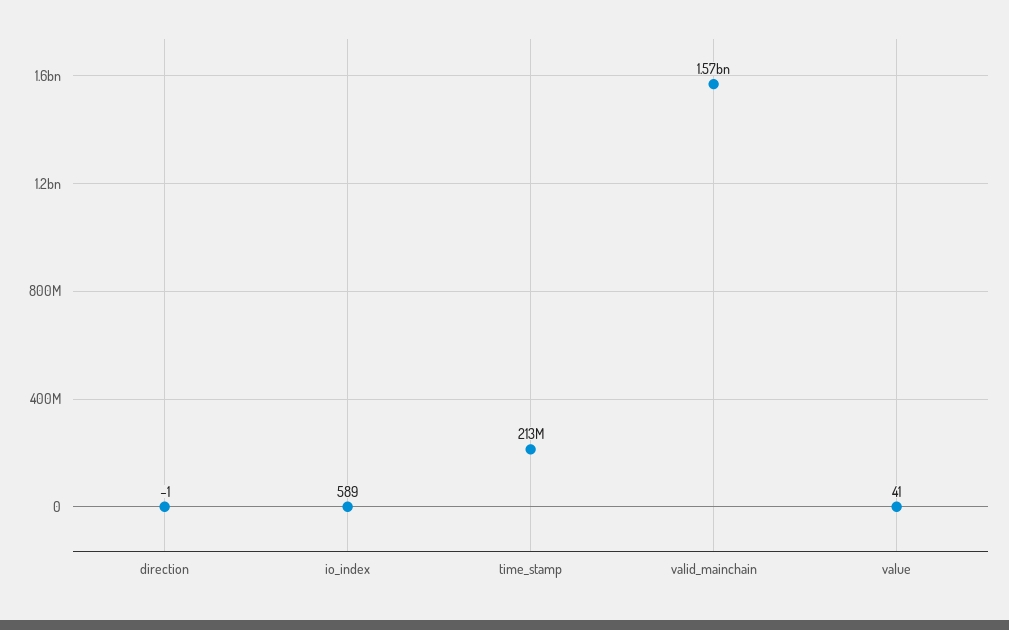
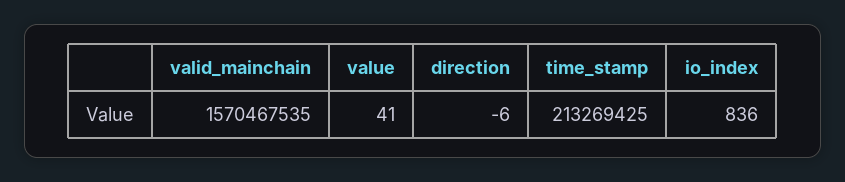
direction: -1 -> -6
io_index: 589 -> 836

